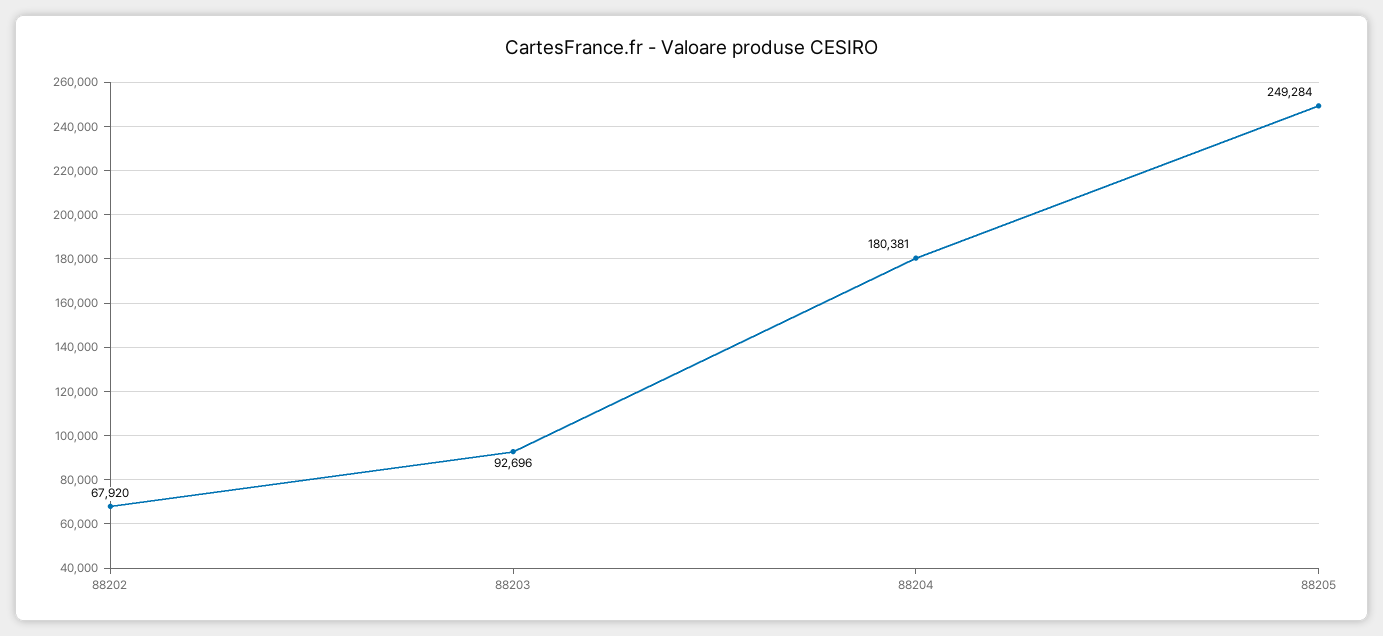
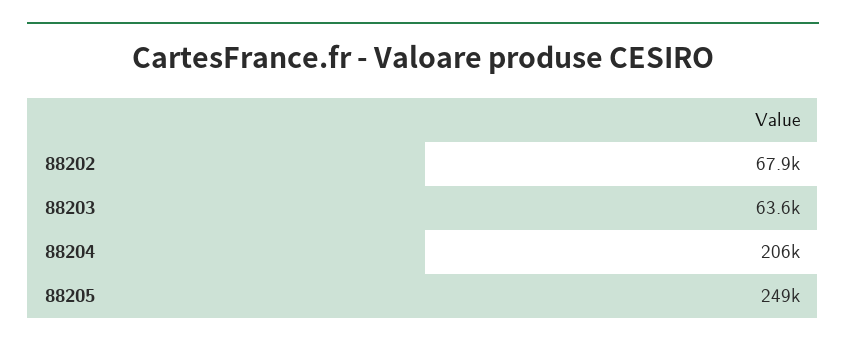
88203: 92696 -> 63600
88204: 180381 -> 206000

